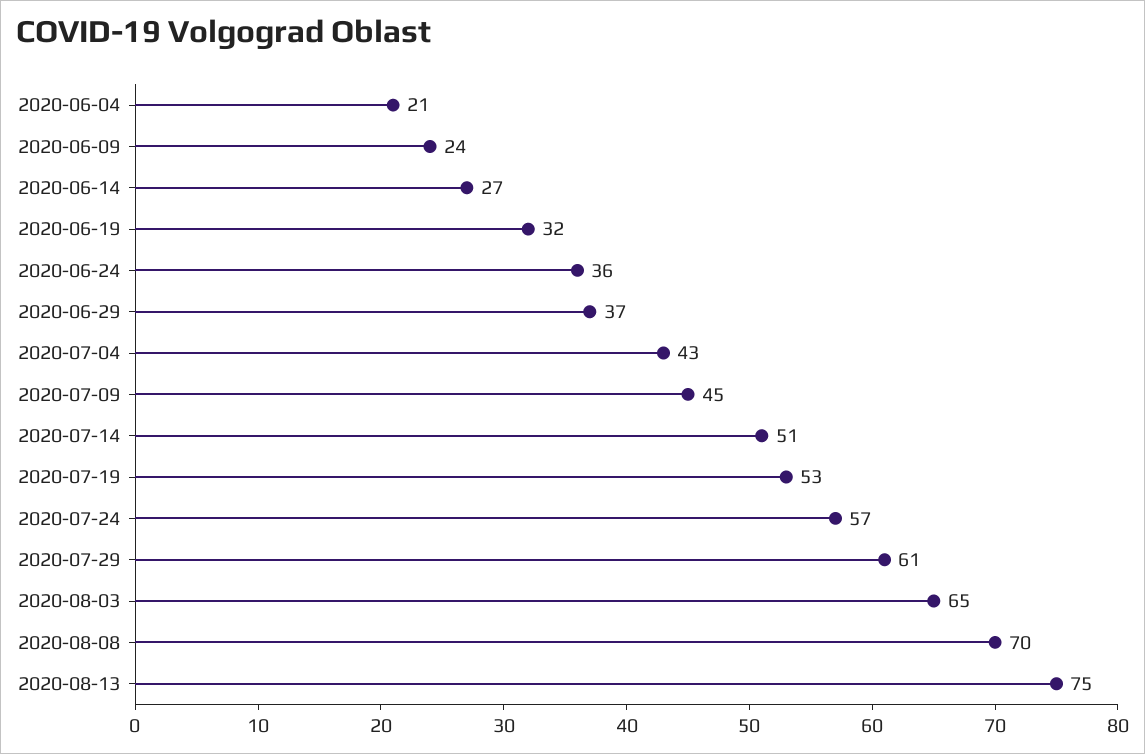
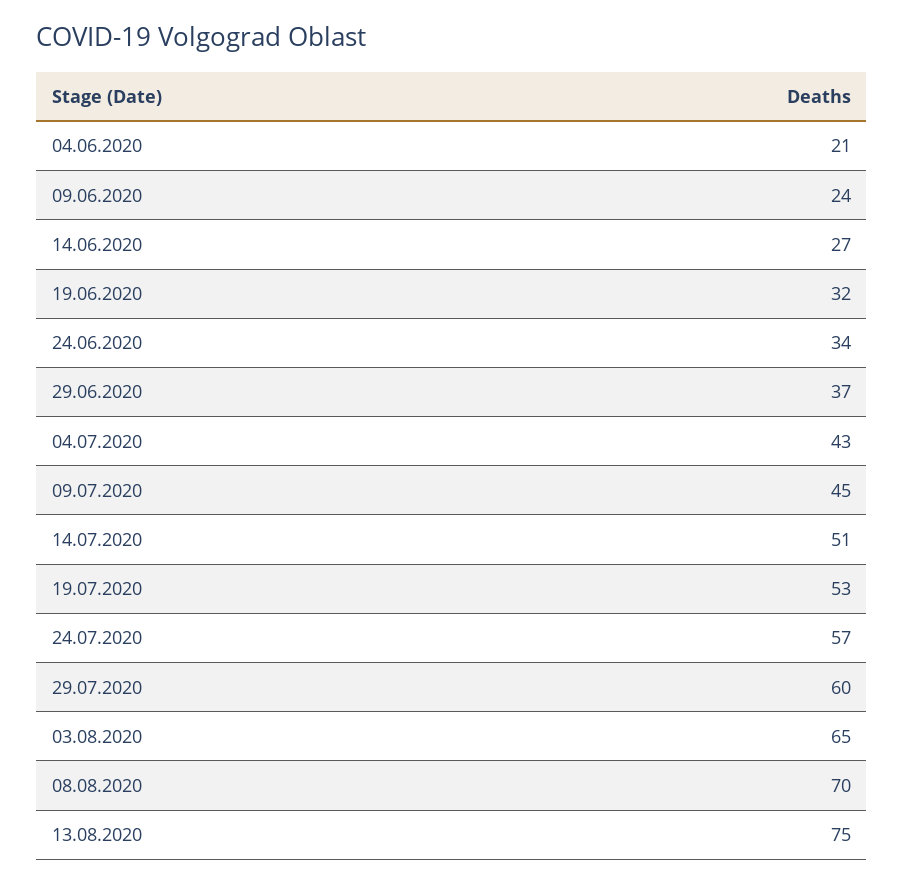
2020-06-24: 36 -> 34
2020-07-29: 61 -> 60

